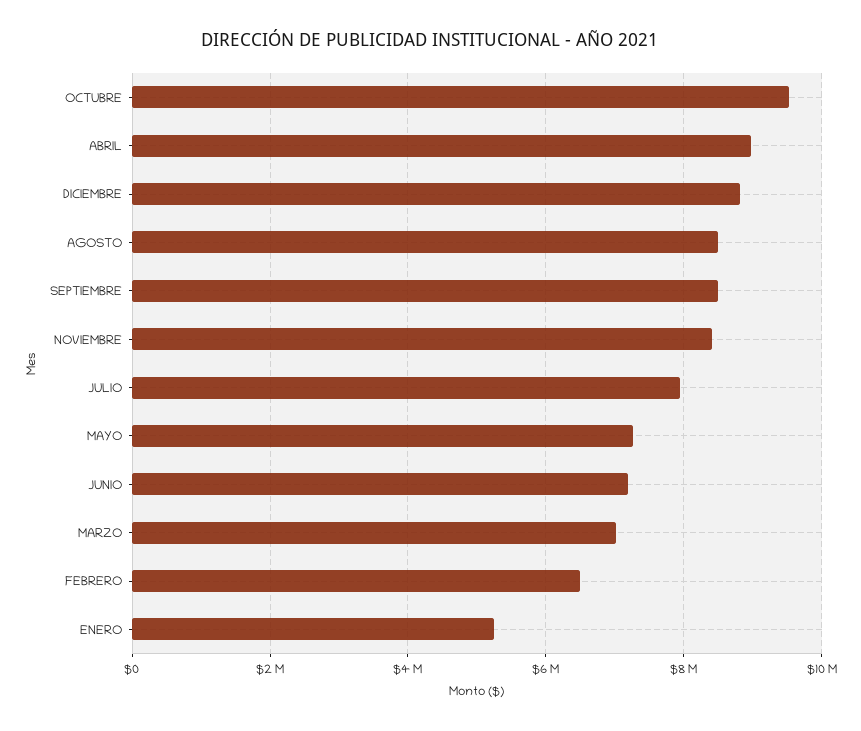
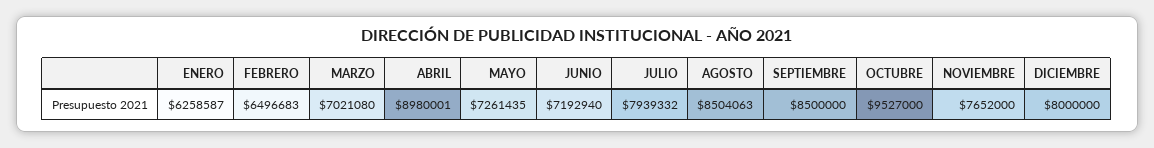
DICIEMBRE: 8800000 -> 8000000
NOVIEMBRE: 8400000 -> 7652000
ENERO: 5200000 -> 6258587

